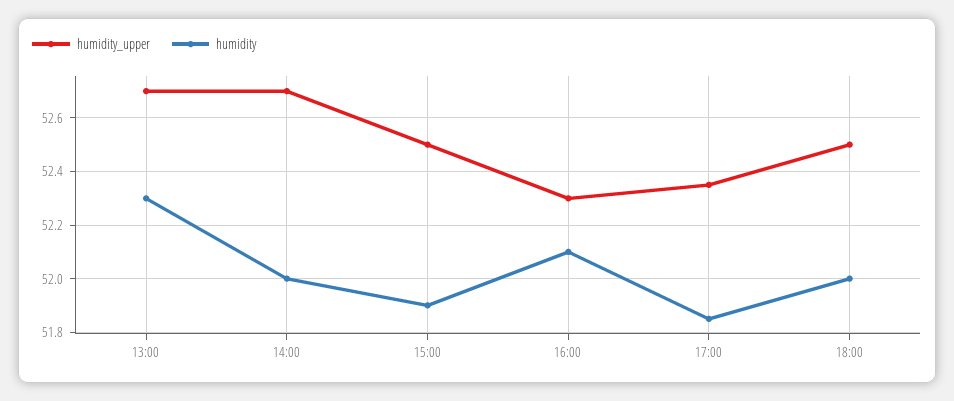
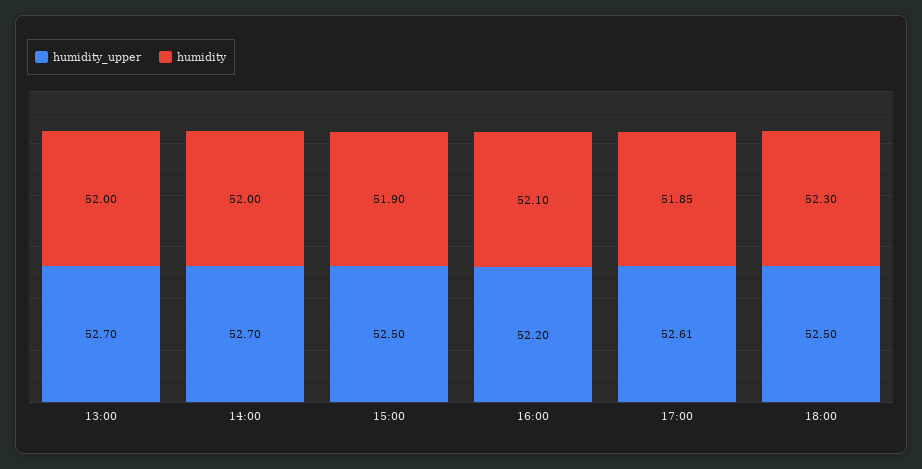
humidity, 13:00: 52.3 -> 52
humidity_upper, 16:00: 52.3 -> 52.2
humidity_upper, 17:00: 52.35 -> 52.61
humidity, 18:00: 52 -> 52.3

